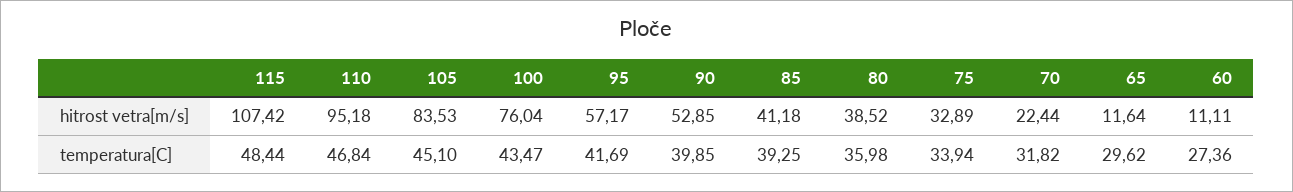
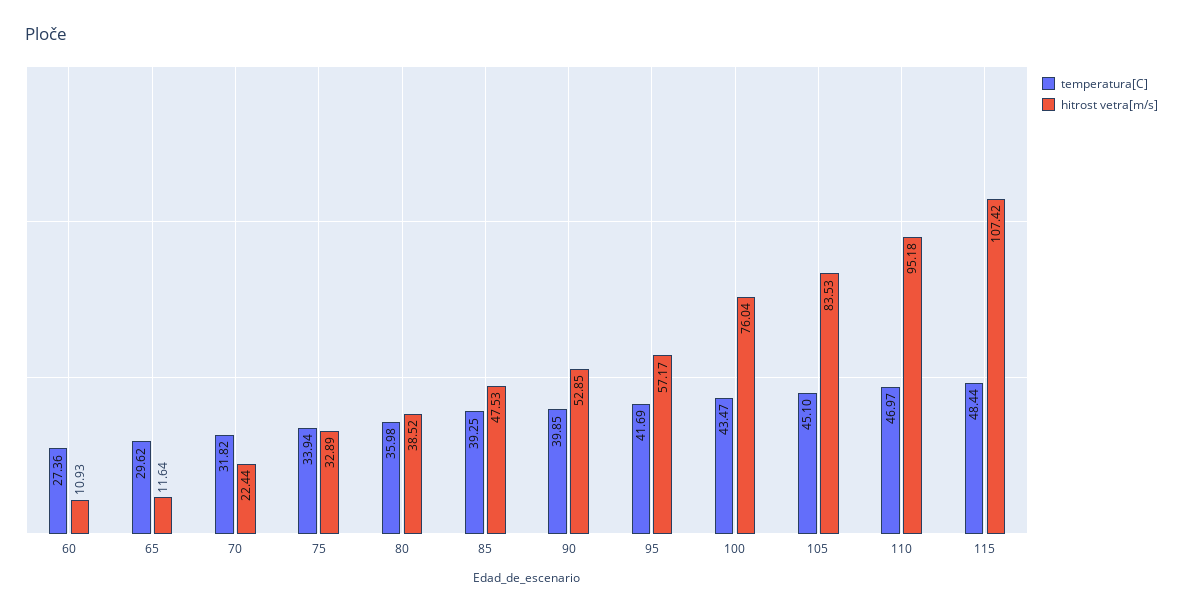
hitrost vetra[m/s], 85: 41.18 -> 47.53
hitrost vetra[m/s], 60: 11.11 -> 10.93
temperatura[C], 110: 46.84 -> 46.97

